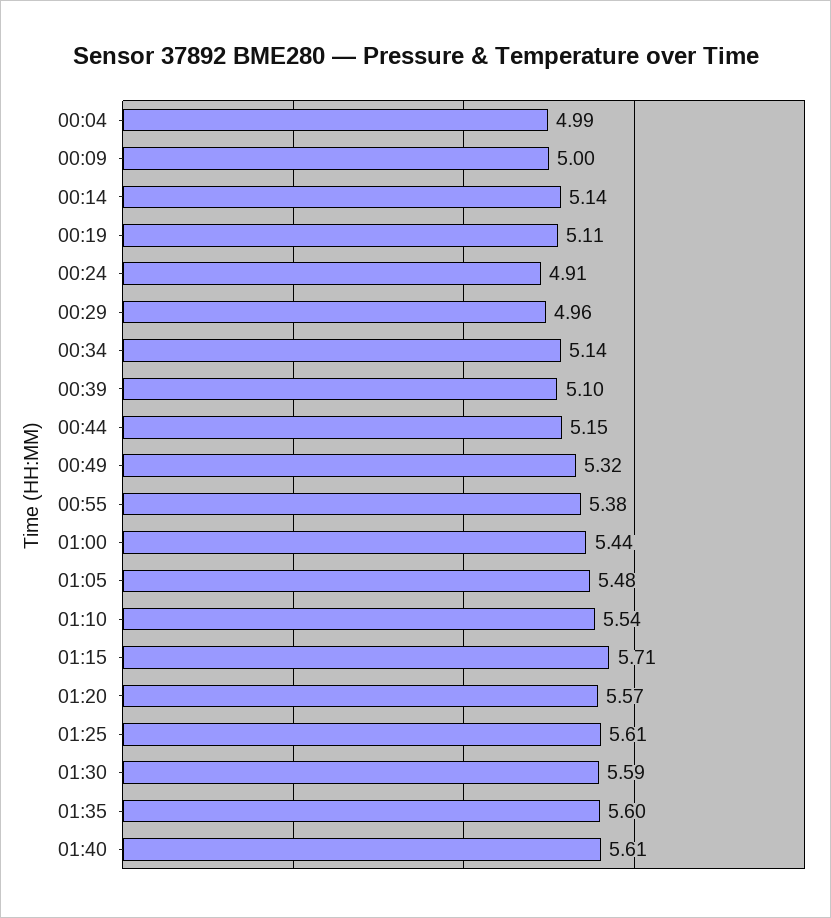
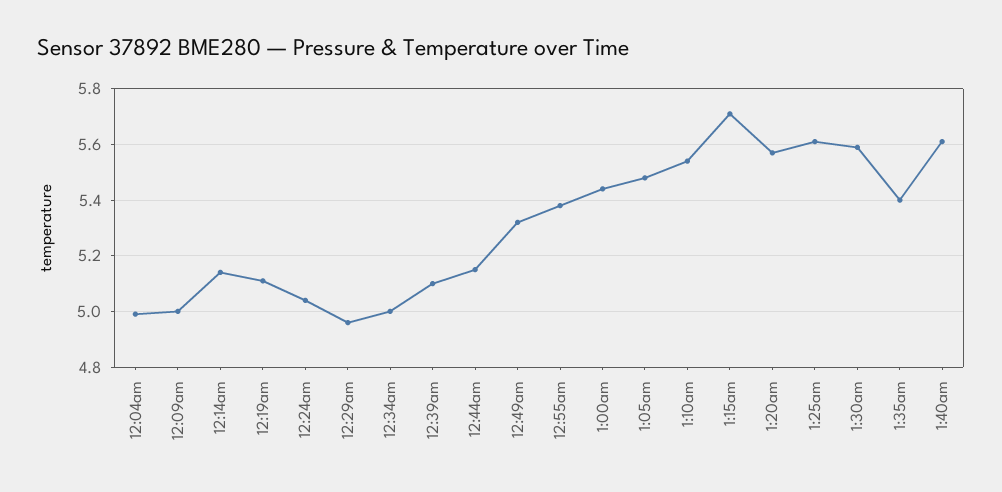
00:24: 4.91 -> 5.05
00:34: 5.14 -> 5
01:35: 5.6 -> 5.4

